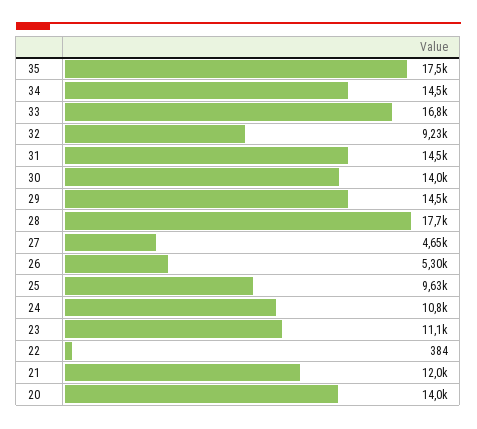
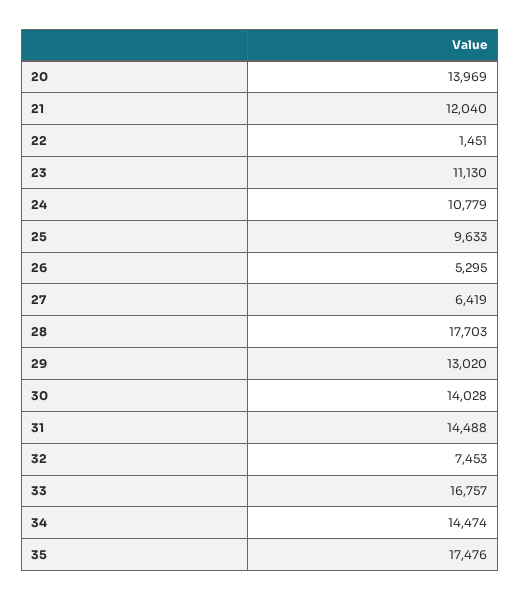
32: 9230 -> 7453
29: 14500 -> 13020
27: 4650 -> 6419
22: 384 -> 1451

